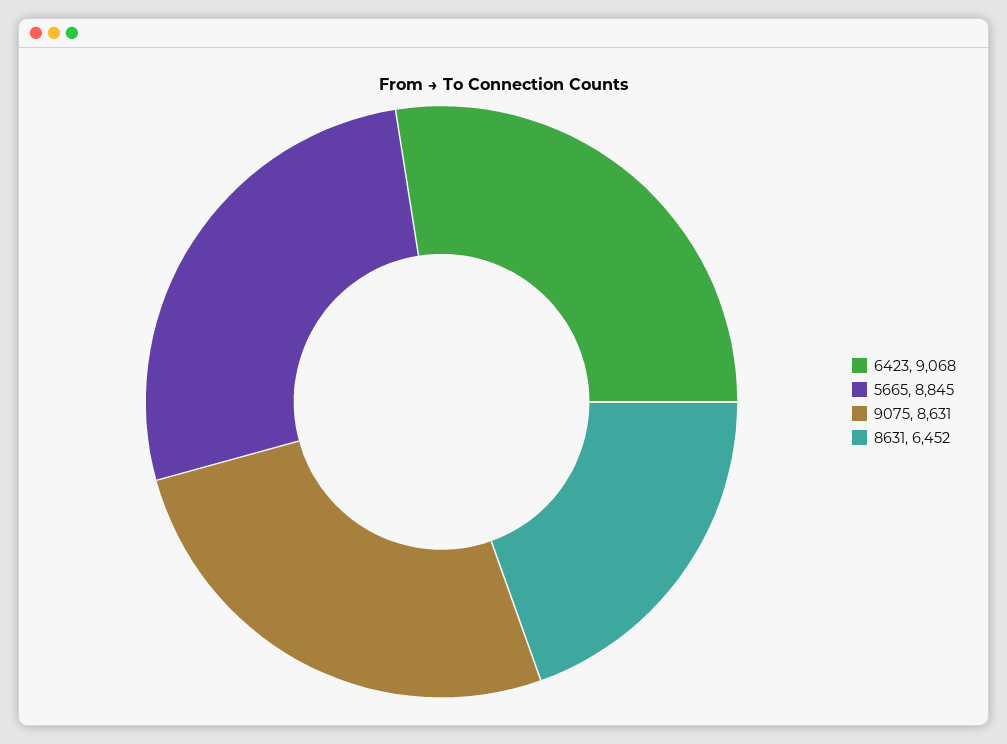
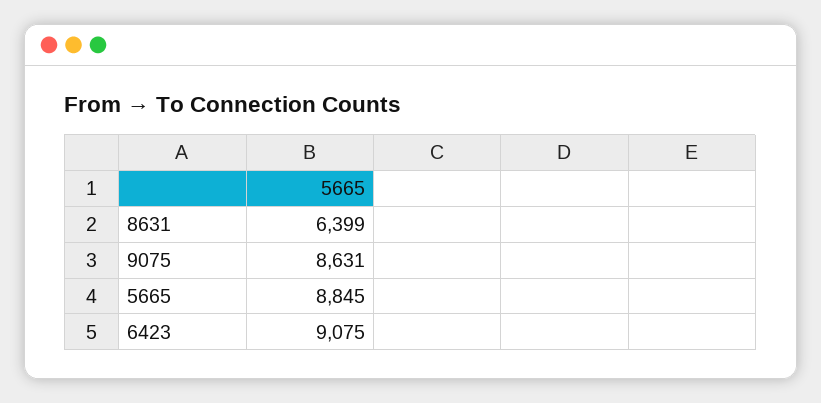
6423: 9068 -> 9075
8631: 6452 -> 6399

